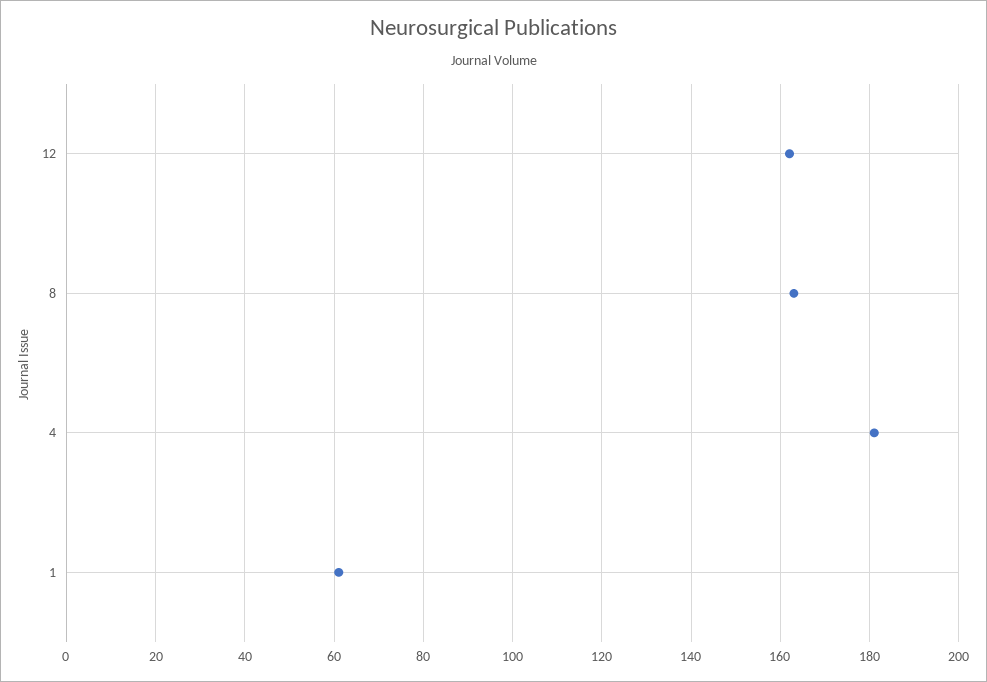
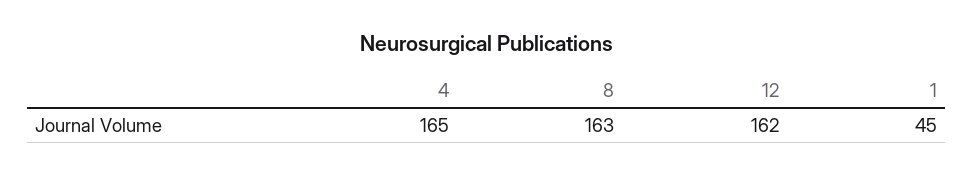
4: 180 -> 165
1: 60 -> 45

